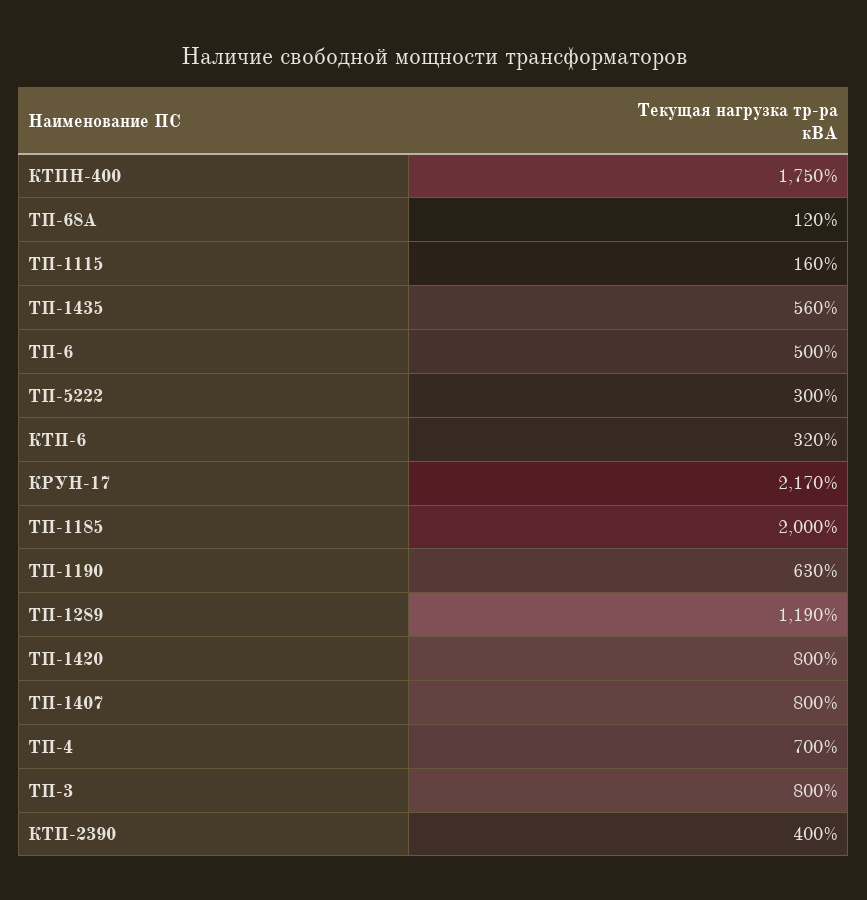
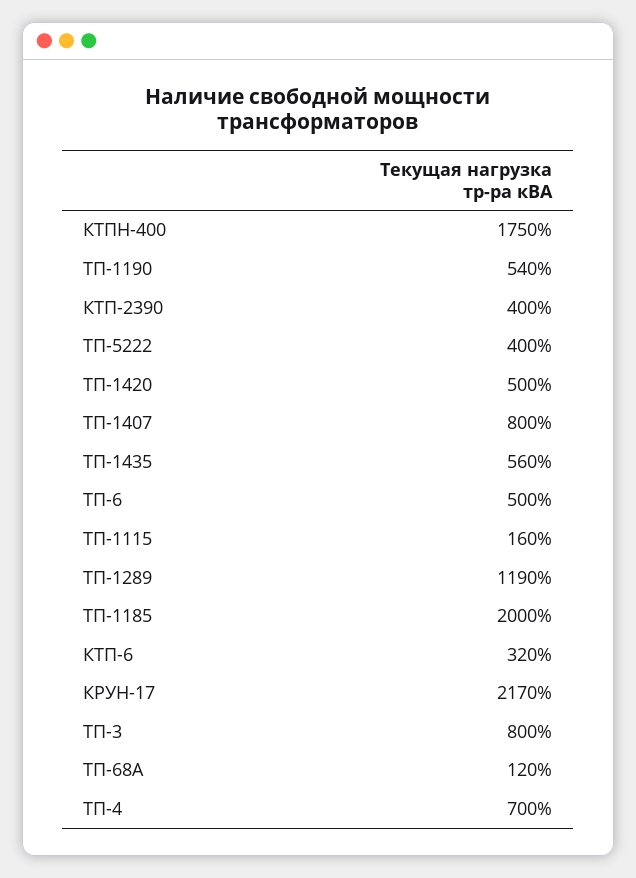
ТП-5222: 300 -> 400
ТП-1190: 630 -> 540
ТП-1420: 800 -> 500

